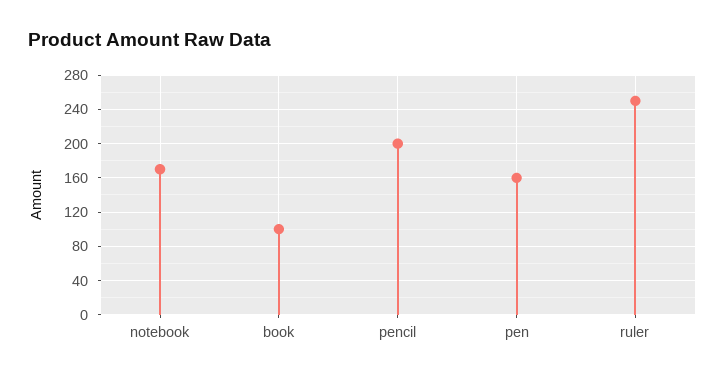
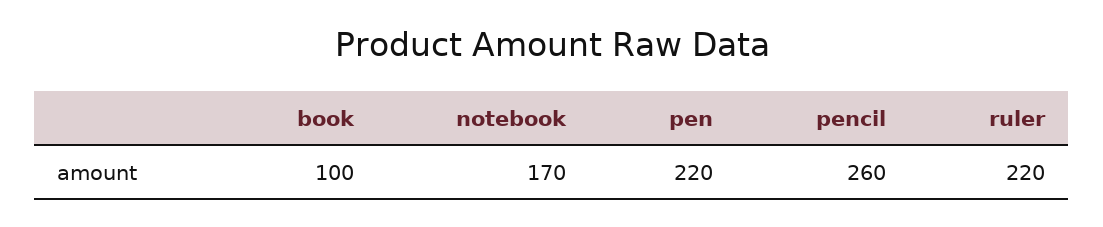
pencil: 200 -> 260
pen: 160 -> 220
ruler: 250 -> 220

